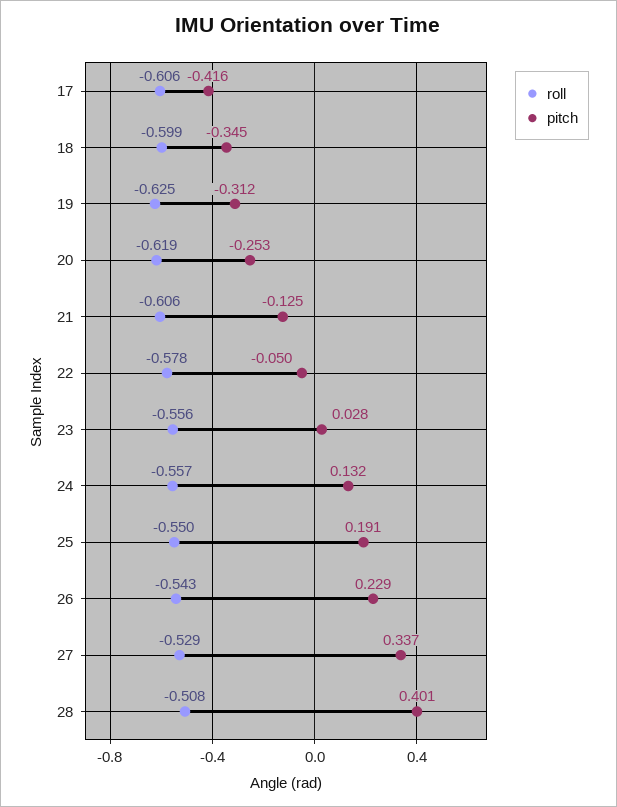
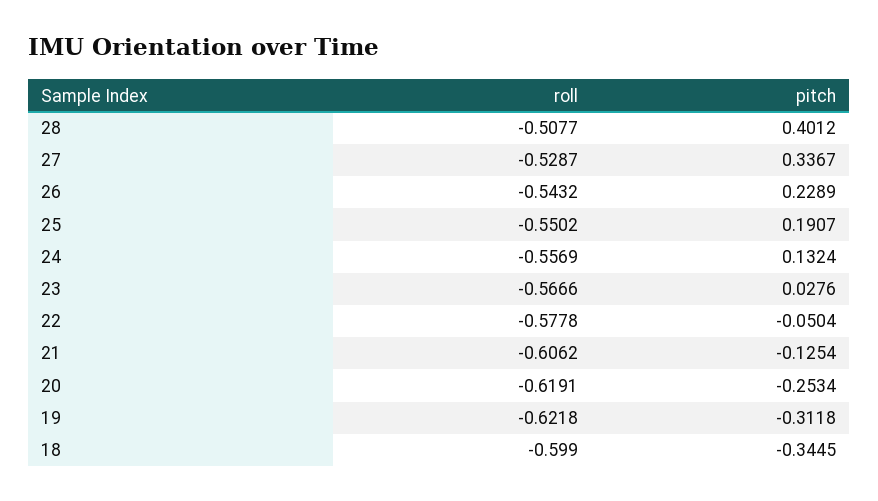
roll, 17: -0.606 -> none
pitch, 17: -0.416 -> none
roll, 19: -0.625 -> -0.6218
roll, 23: -0.556 -> -0.5666

